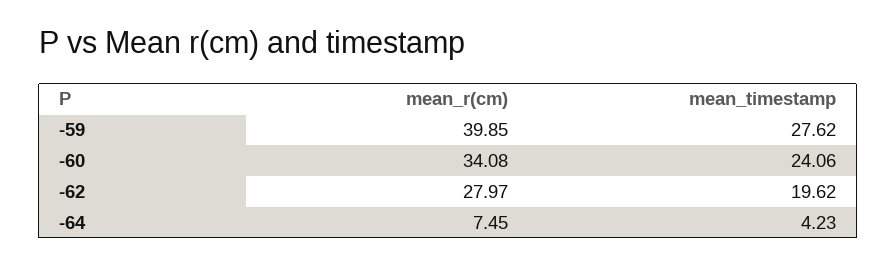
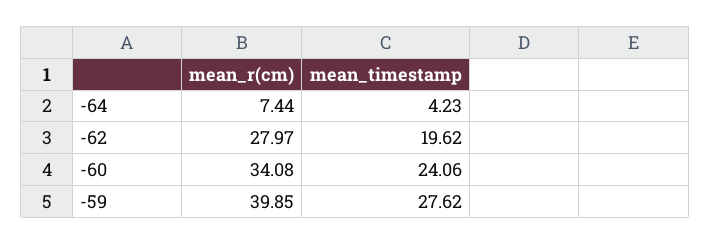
mean_r(cm), -64: 7.45 -> 7.44

